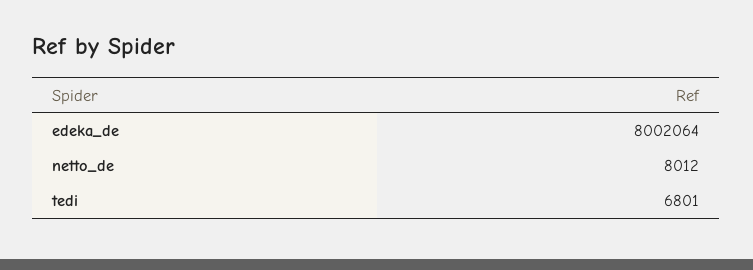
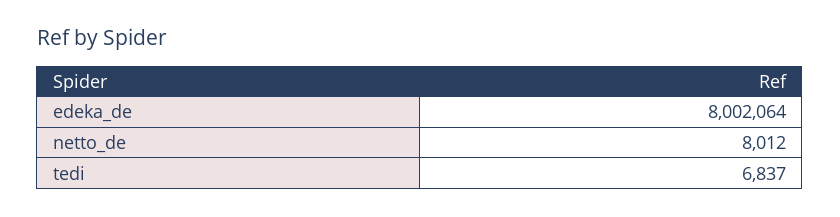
tedi: 6801 -> 6837

